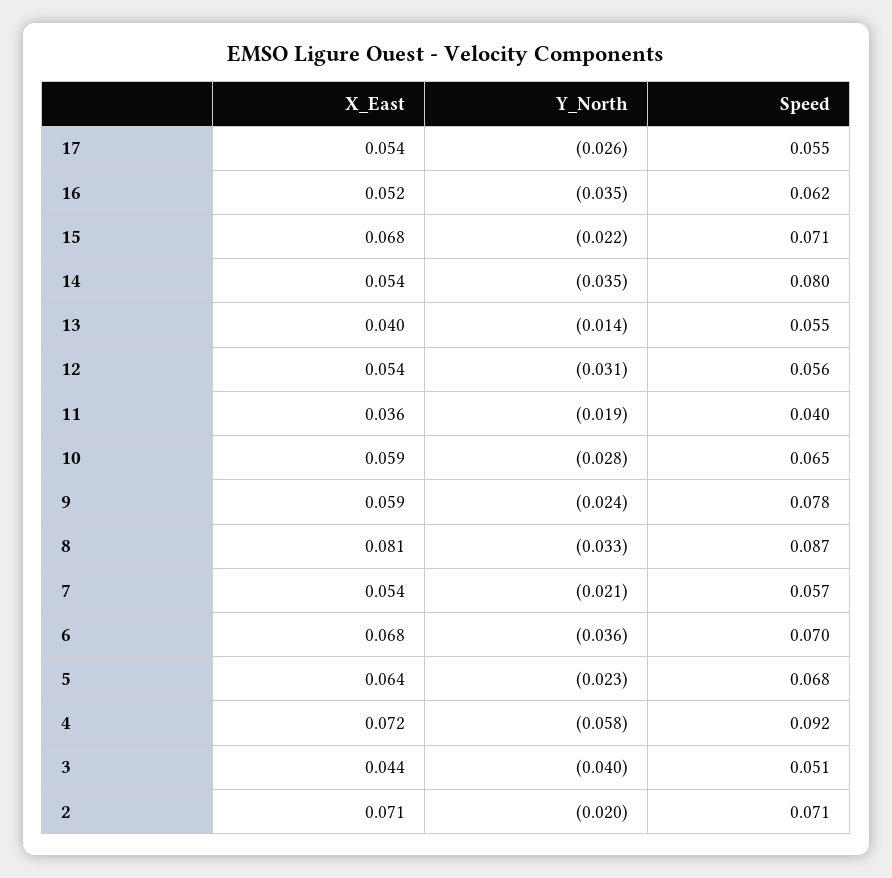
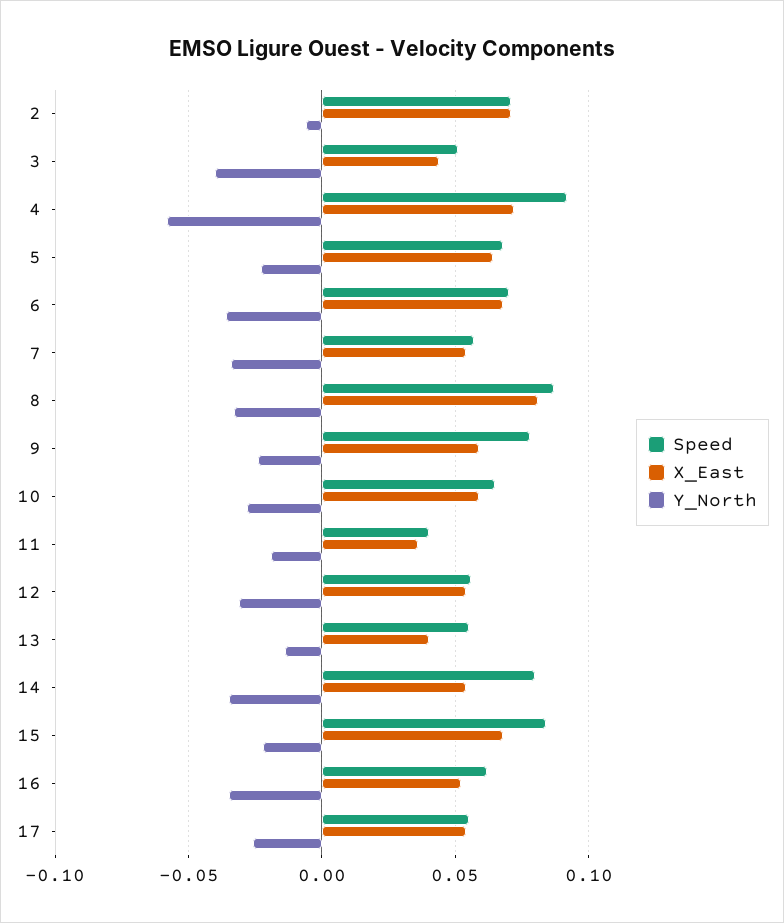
Speed, 15: 0.071 -> 0.085
Y_North, 7: -0.021 -> -0.035
Y_North, 2: -0.02 -> -0.005

